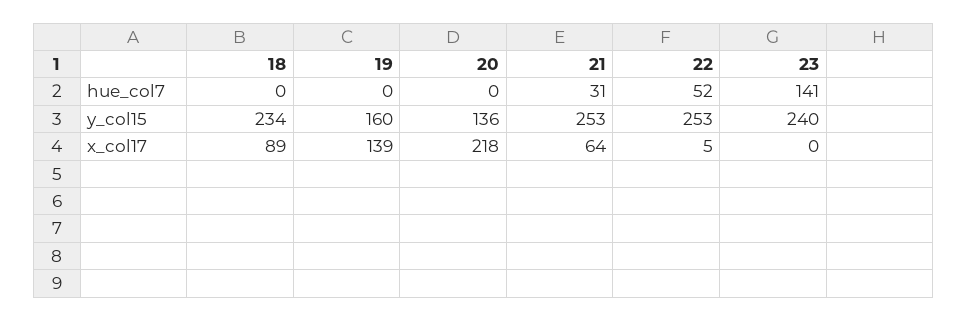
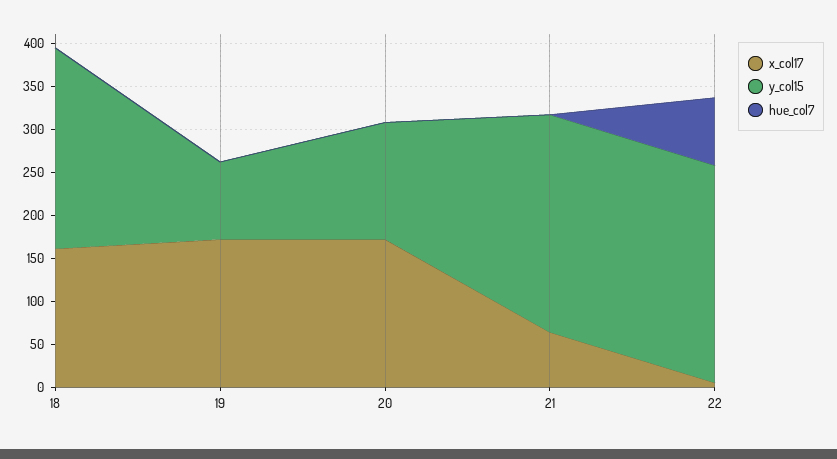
hue_col7, 21: 31 -> 0
hue_col7, 22: 52 -> 80
hue_col7, 23: 141 -> none
y_col15, 19: 160 -> 90
y_col15, 23: 240 -> none
x_col17, 18: 89 -> 160
x_col17, 19: 139 -> 170
x_col17, 20: 218 -> 170
x_col17, 23: 0 -> none

